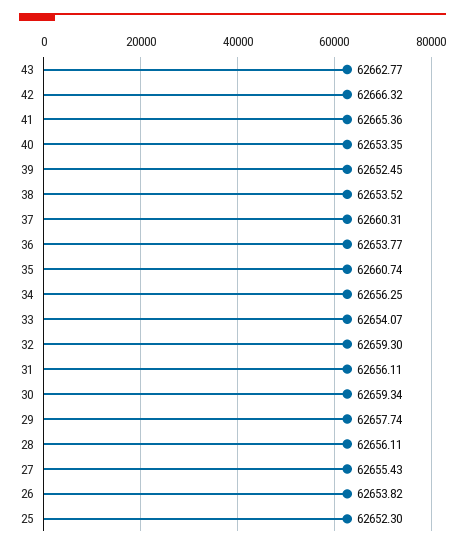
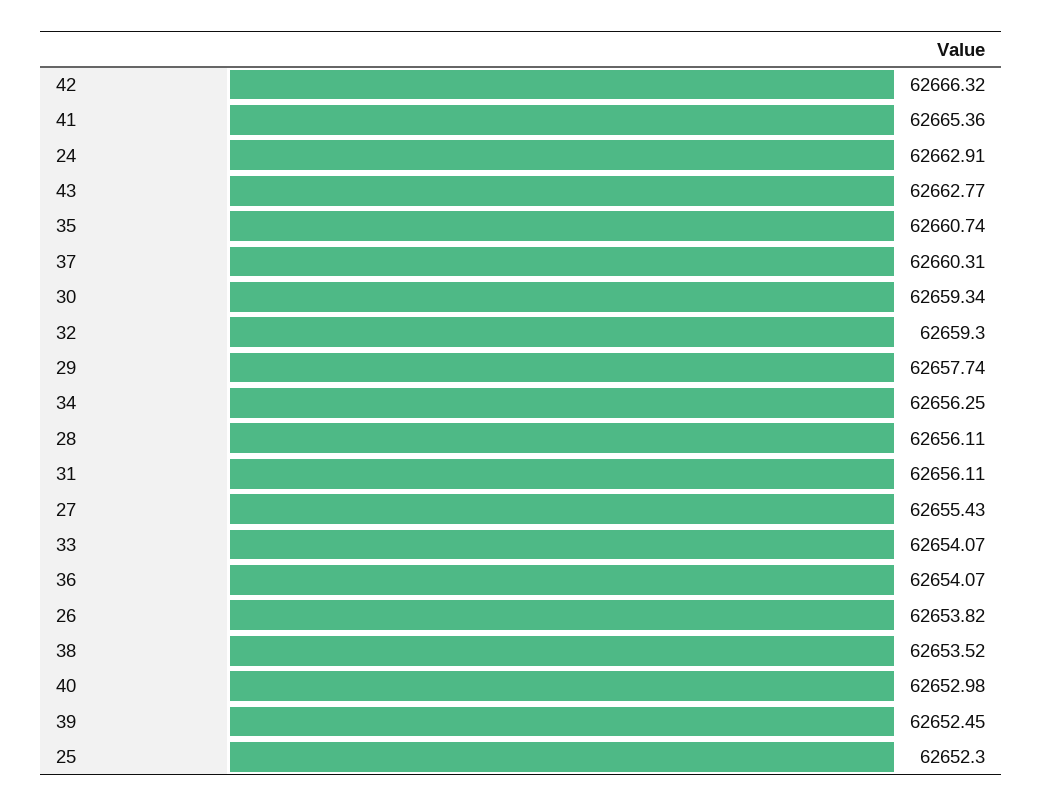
40: 62653.35 -> 62652.98
36: 62653.77 -> 62654.07
24: none -> 62662.91

